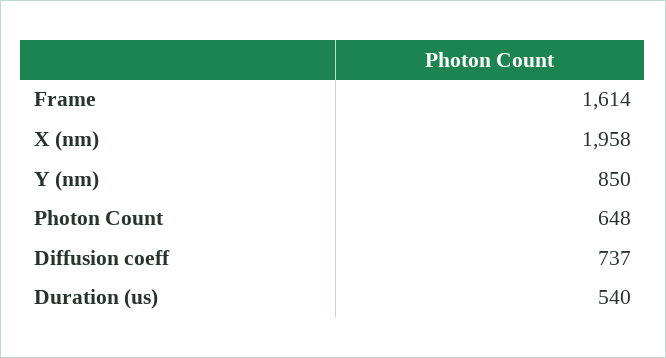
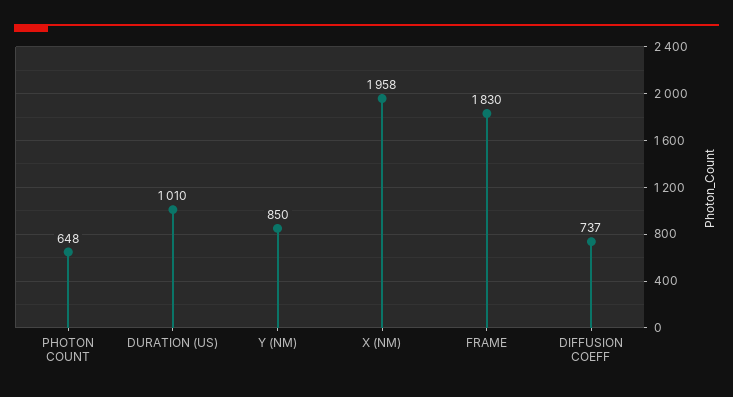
Frame: 1614 -> 1830
Duration (us): 540 -> 1010

